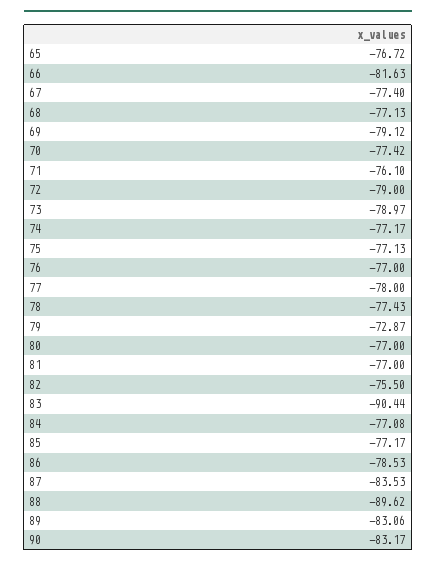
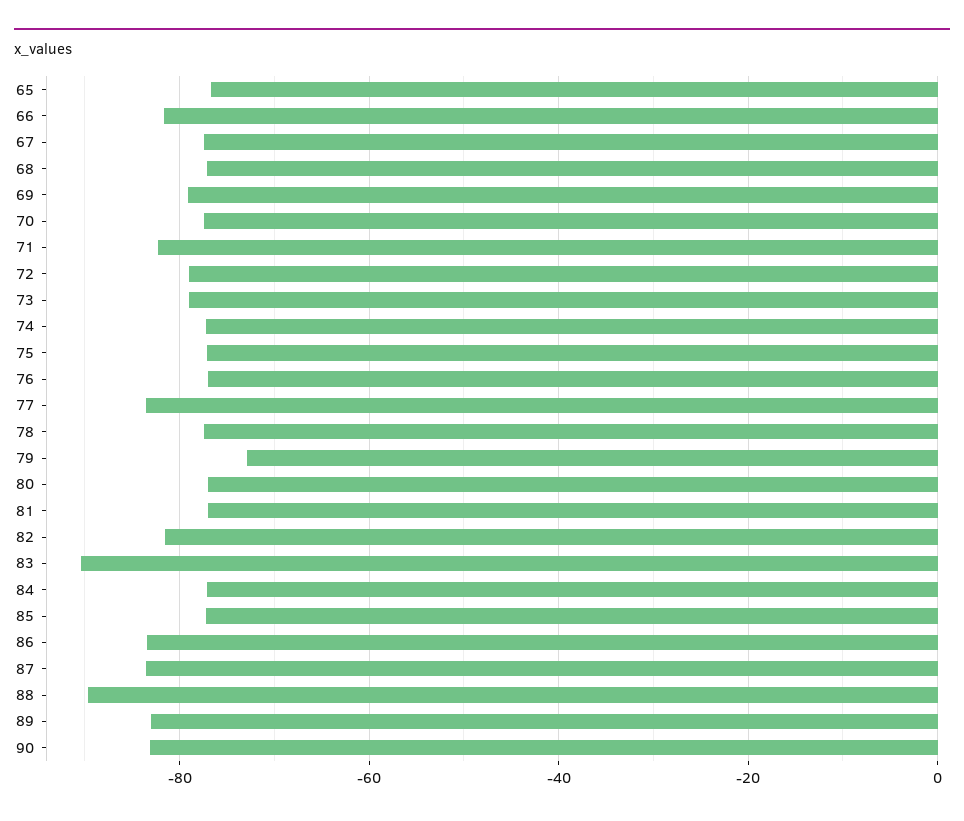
71: -76.1 -> -82
77: -78 -> -84
82: -75.5 -> -82
86: -78.53 -> -84

